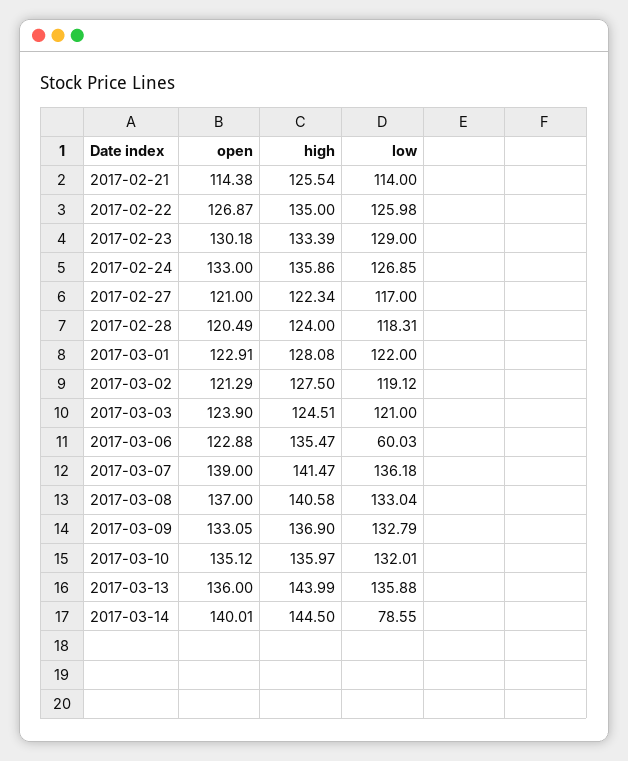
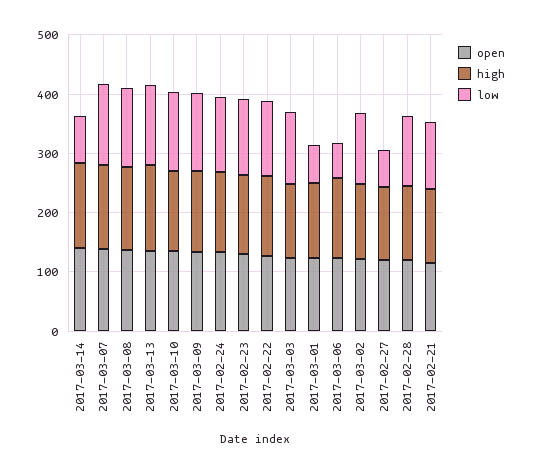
low, 2017-02-27: 117 -> 60
low, 2017-03-01: 122 -> 60

